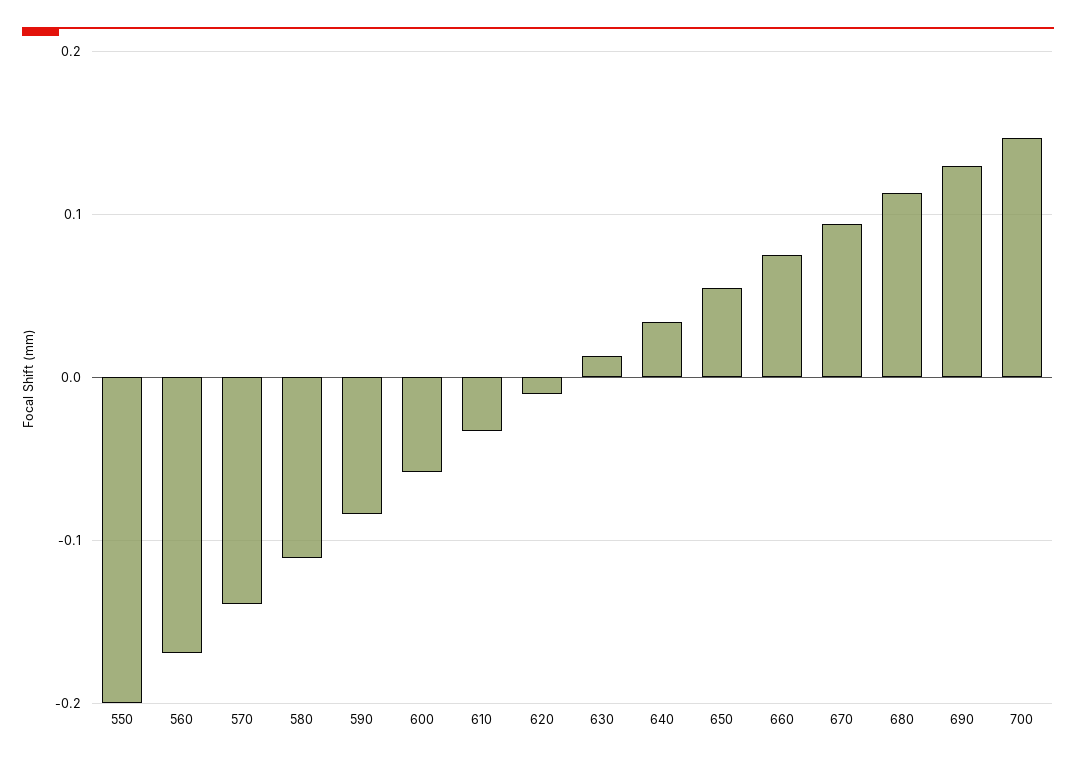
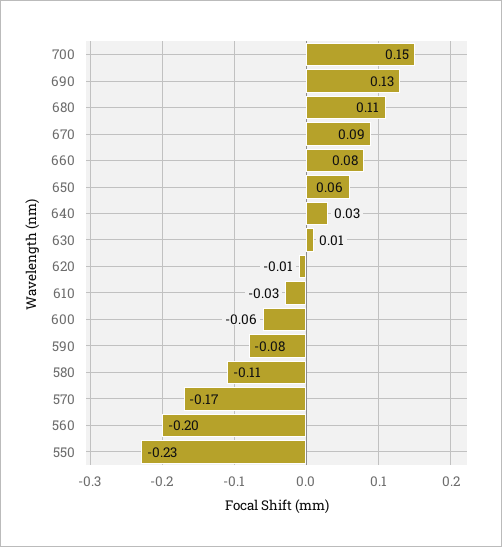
550: -0.2 -> -0.23
560: -0.17 -> -0.2
570: -0.14 -> -0.17

